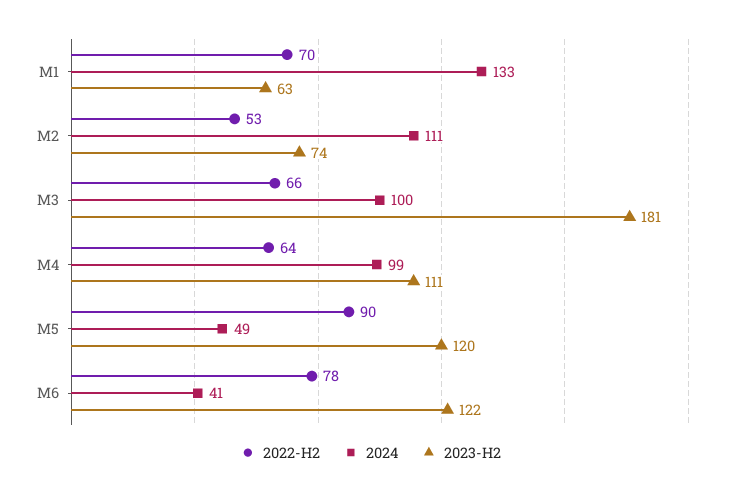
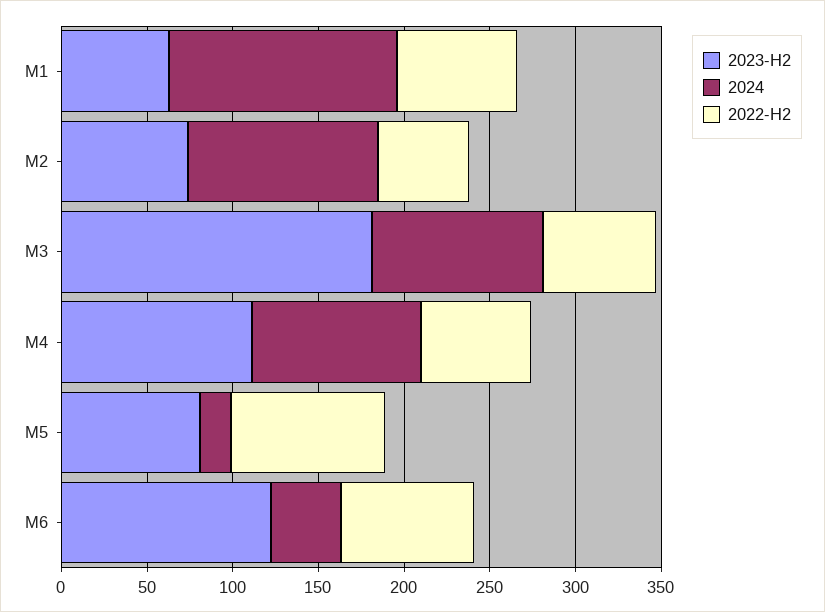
2024, M5: 49 -> 20
2023-H2, M5: 120 -> 80

